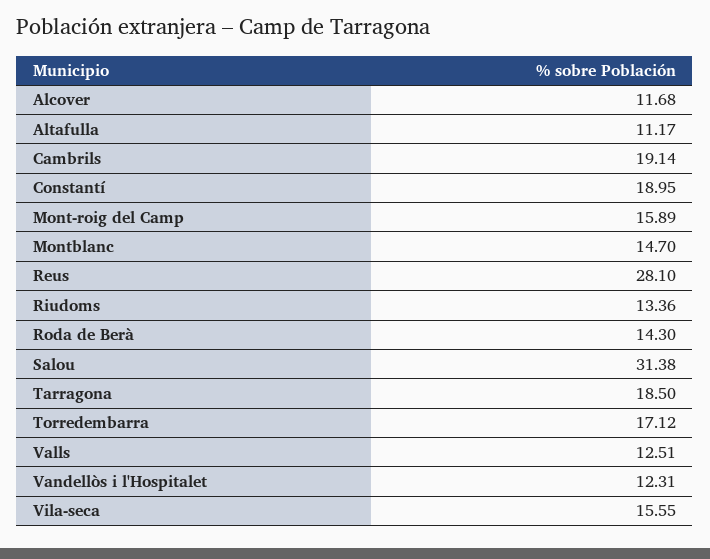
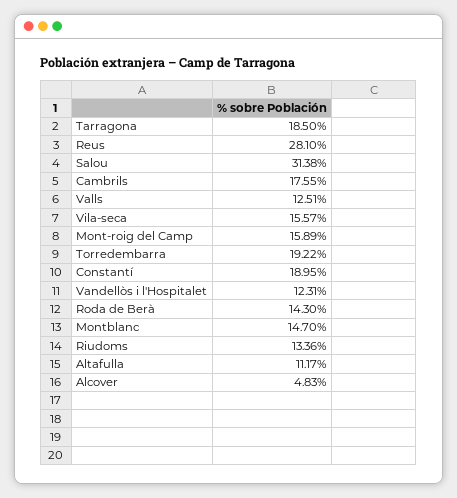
Alcover: 11.68 -> 4.83
Cambrils: 19.14 -> 17.55
Torredembarra: 17.12 -> 19.22
Vila-seca: 15.55 -> 15.57

